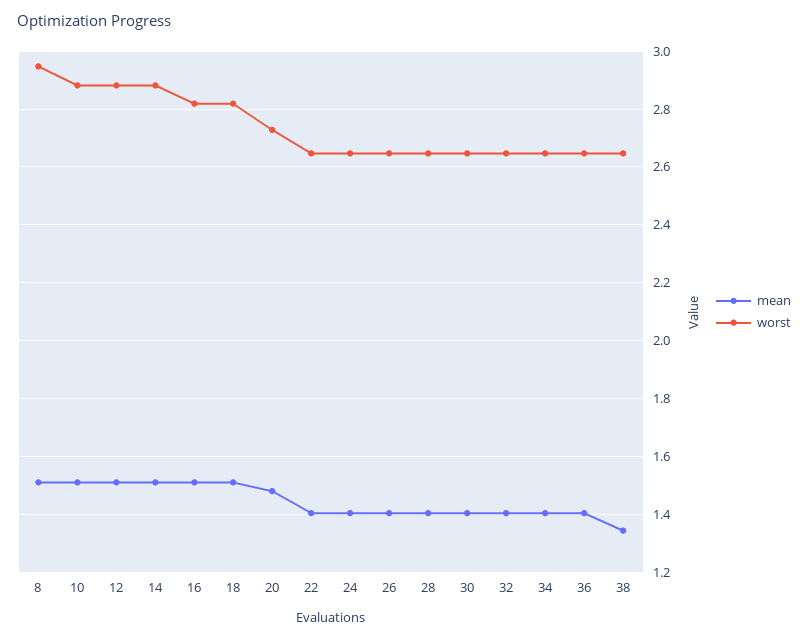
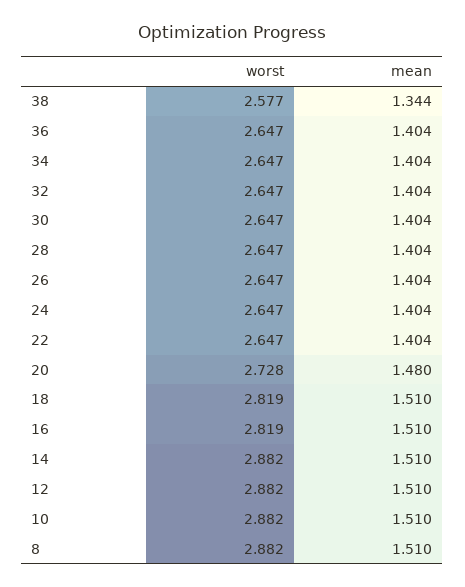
worst, 8: 2.95 -> 2.882
worst, 38: 2.65 -> 2.577

